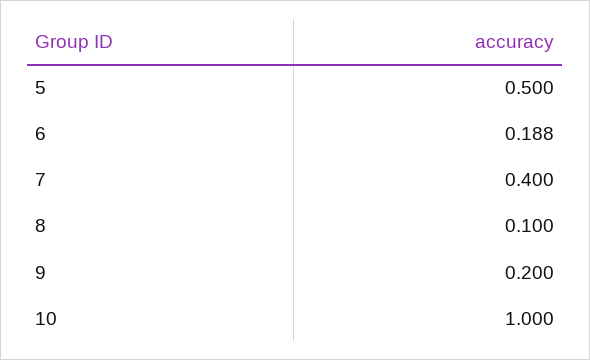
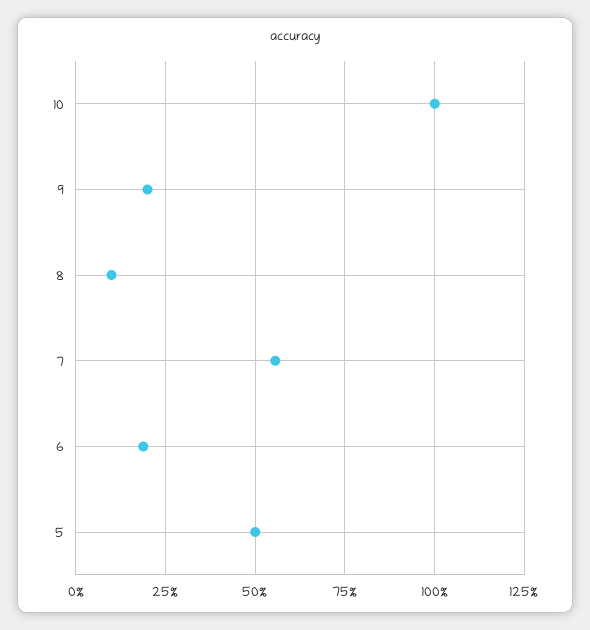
7: 0.4 -> 0.55

